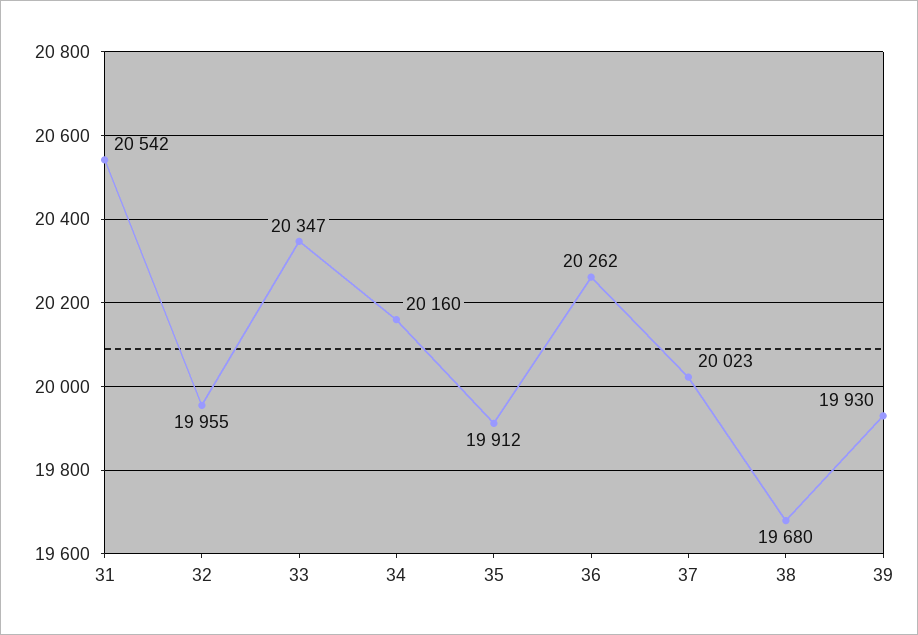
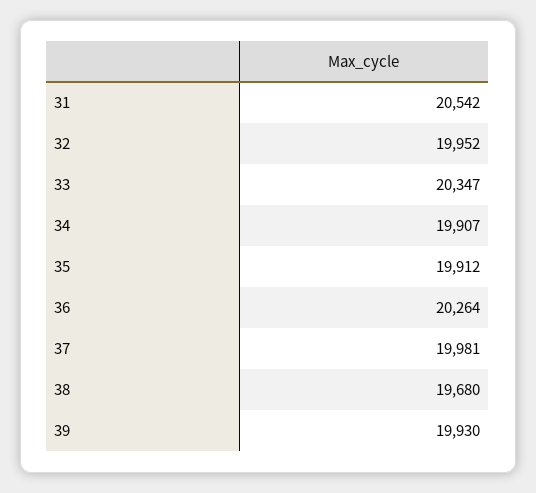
32: 19955 -> 19952
34: 20160 -> 19907
36: 20262 -> 20264
37: 20023 -> 19981

